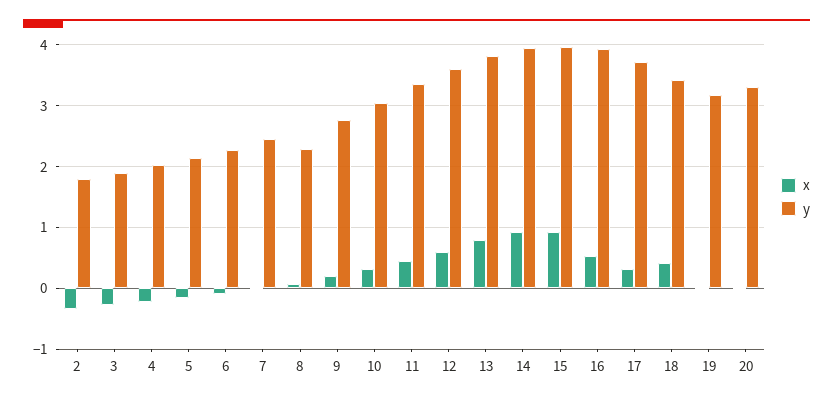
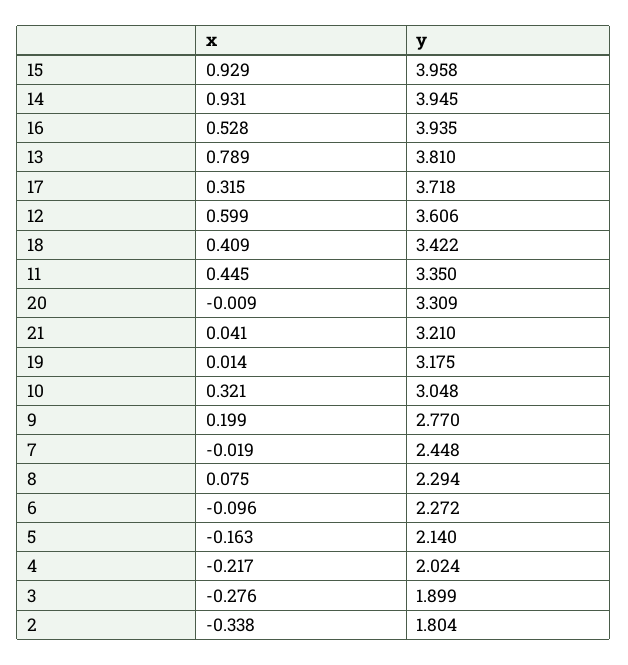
x, 21: none -> 0.041
y, 21: none -> 3.21

